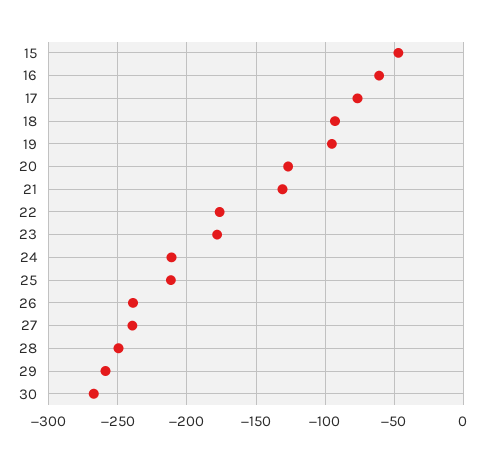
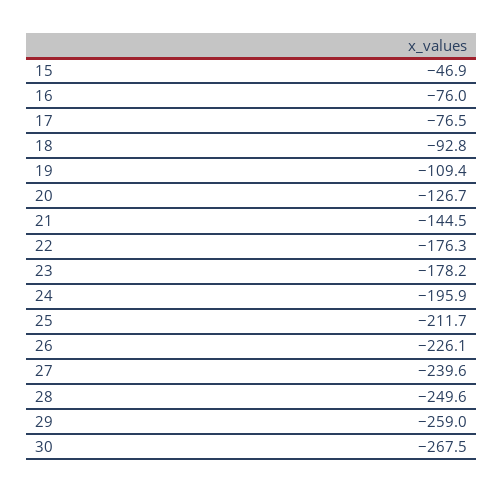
16: -60 -> -76
19: -95 -> -109.4
21: -130 -> -144.5
24: -210 -> -195.9
26: -240 -> -226.1

